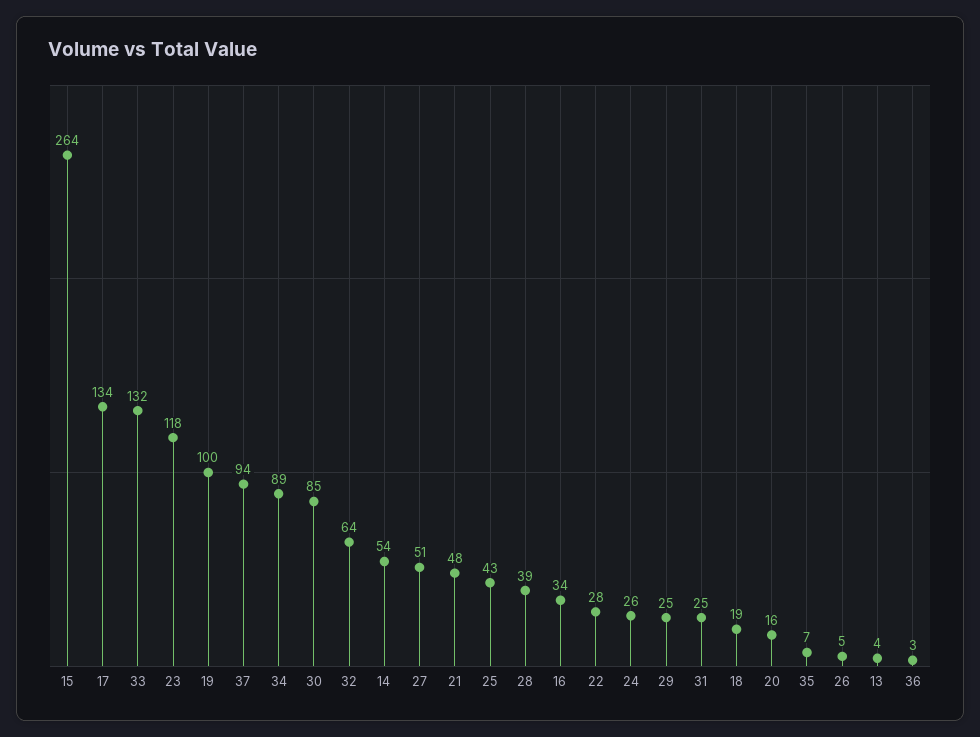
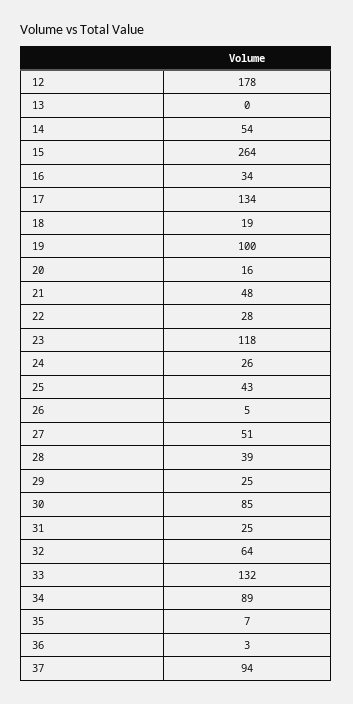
13: 4 -> 0
12: none -> 178

